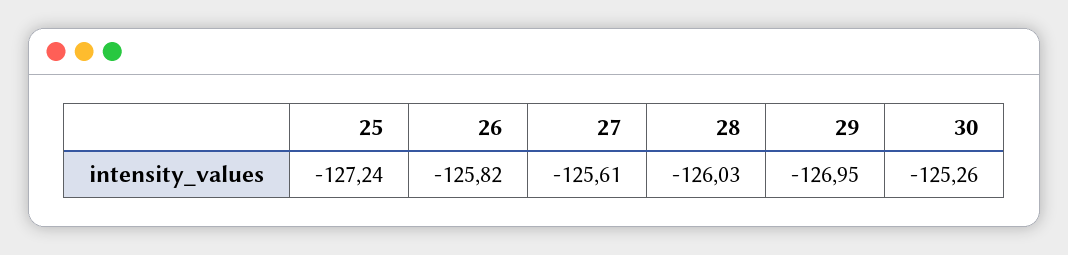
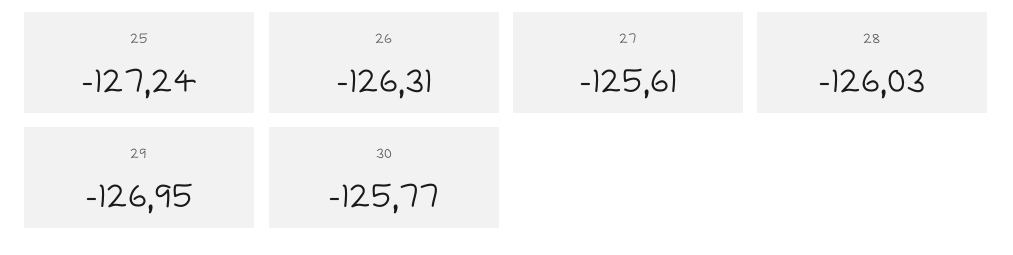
26: -125.82 -> -126.31
30: -125.26 -> -125.77

